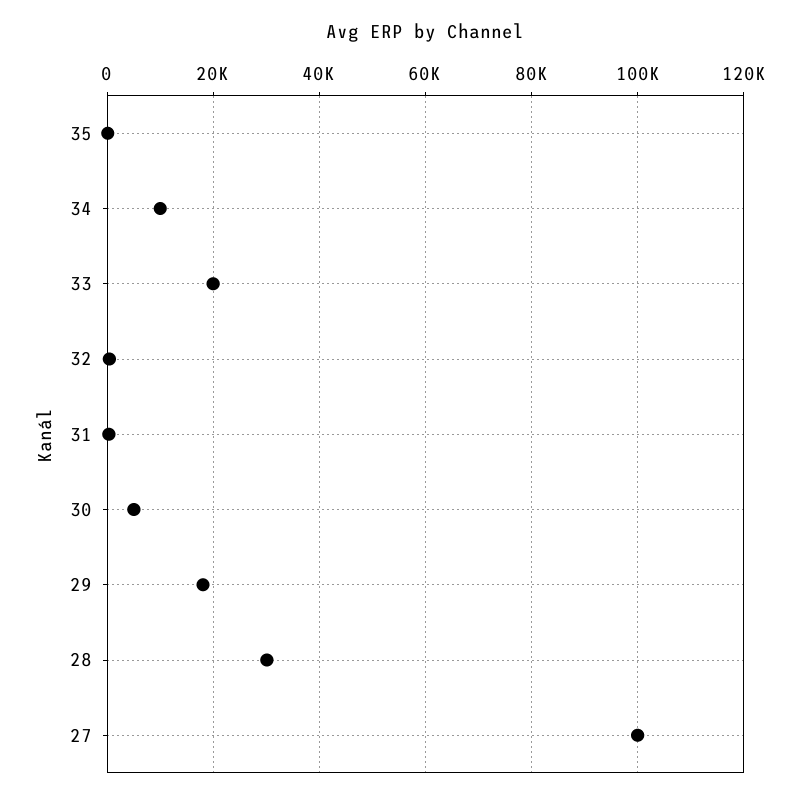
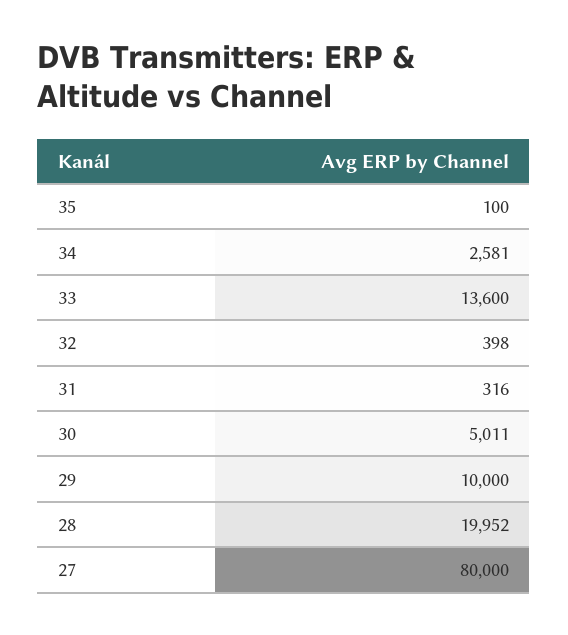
34: 10000 -> 2581
33: 20000 -> 13600
29: 18000 -> 10000
28: 30000 -> 19952
27: 100000 -> 80000

